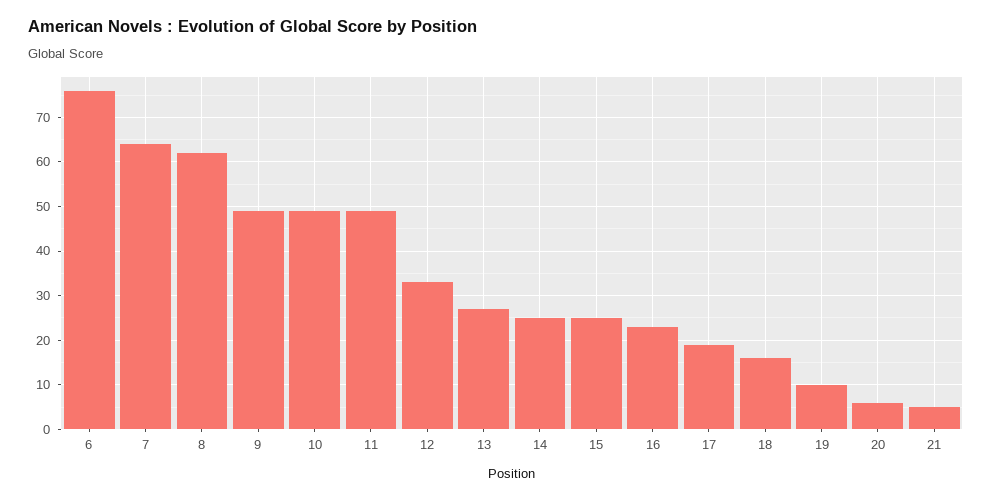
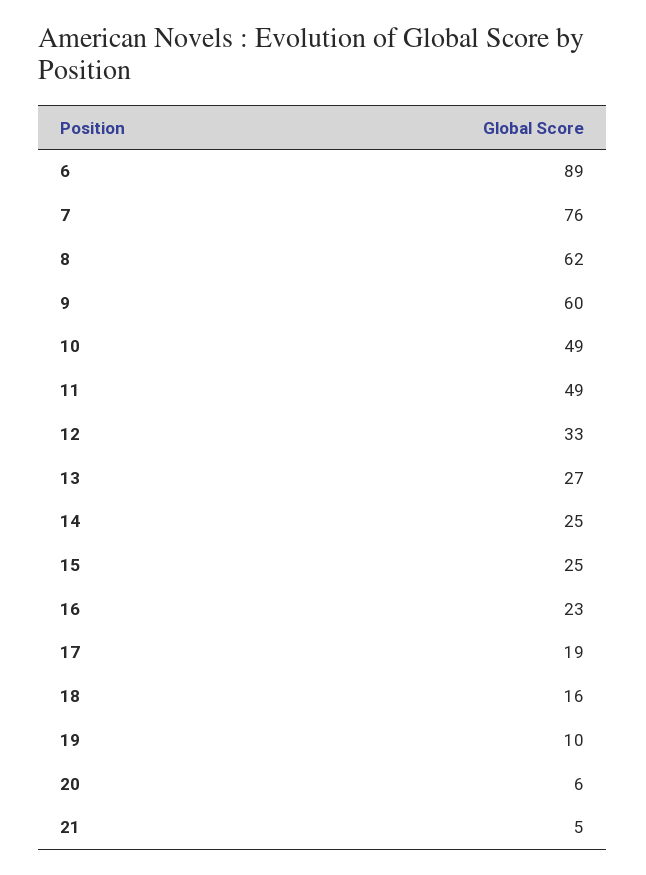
6: 75 -> 89
7: 65 -> 76
9: 50 -> 60

